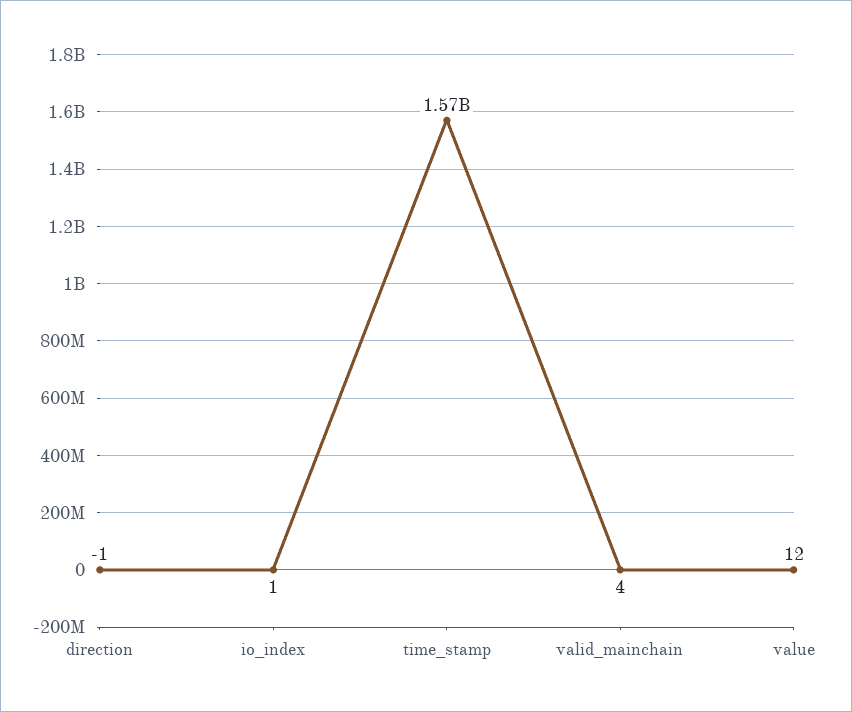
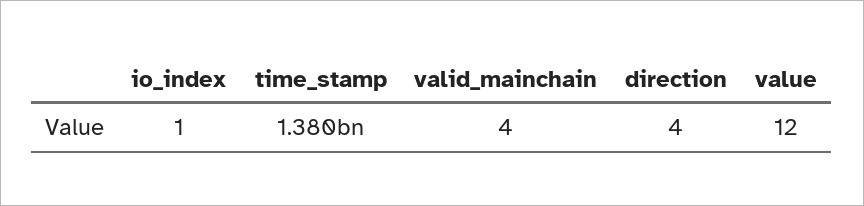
direction: -1 -> 4
time_stamp: 1570000000 -> 1380000000

